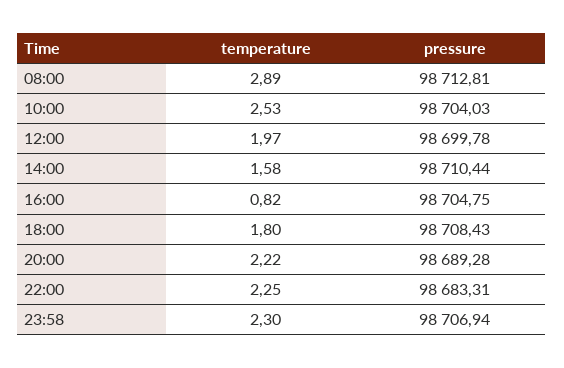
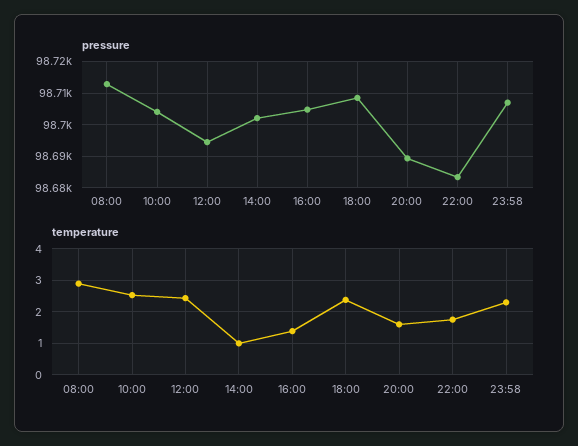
temperature, 12:00: 1.97 -> 2.4
pressure, 12:00: 98699.78 -> 98694
temperature, 14:00: 1.58 -> 1
pressure, 14:00: 98710.44 -> 98702
temperature, 16:00: 0.82 -> 1.4
temperature, 18:00: 1.8 -> 2.4
temperature, 20:00: 2.22 -> 1.6
temperature, 22:00: 2.25 -> 1.8

